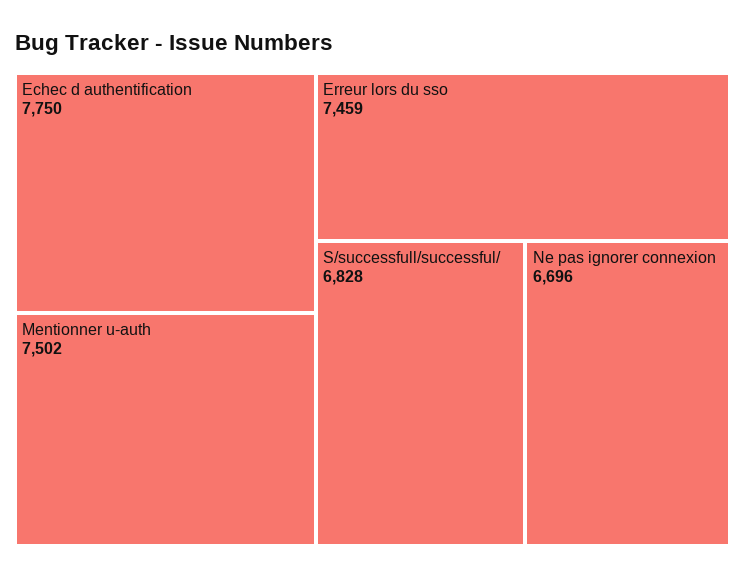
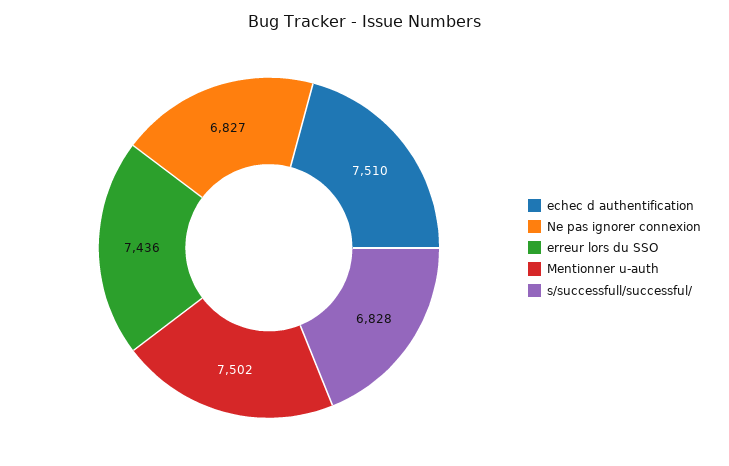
Echec d authentification: 7750 -> 7510
Erreur lors du sso: 7459 -> 7436
Ne pas ignorer connexion: 6696 -> 6827

